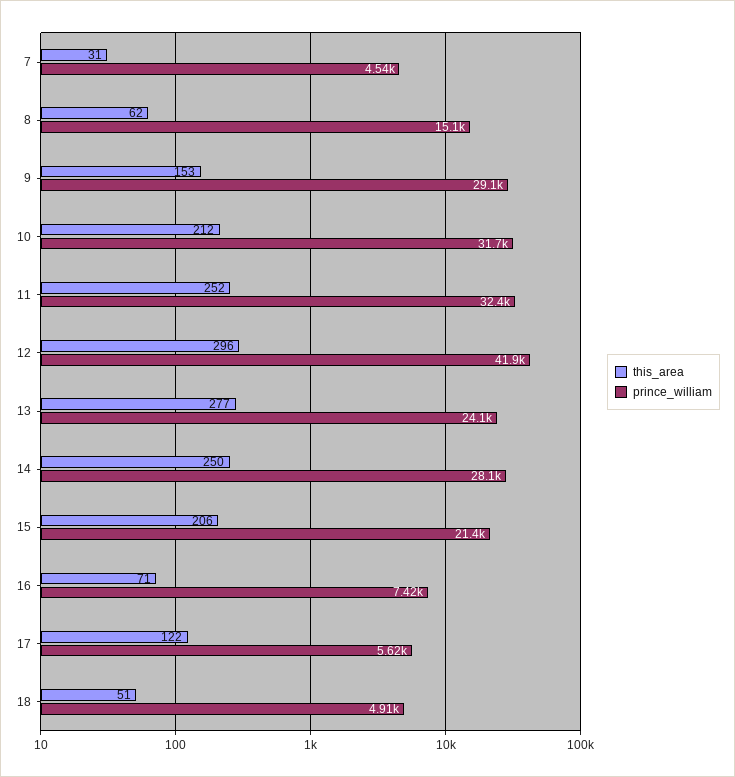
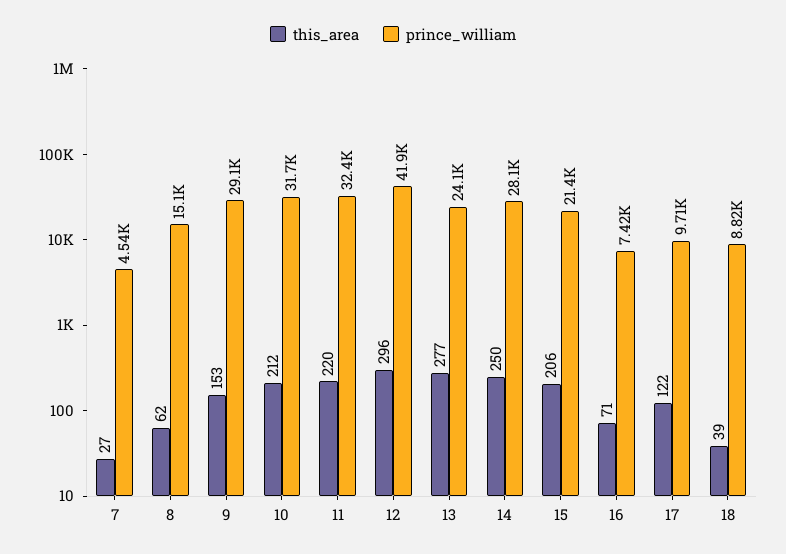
this_area, 7: 31 -> 27
this_area, 11: 252 -> 220
prince_william, 17: 5620 -> 9710
this_area, 18: 51 -> 39
prince_william, 18: 4910 -> 8820

